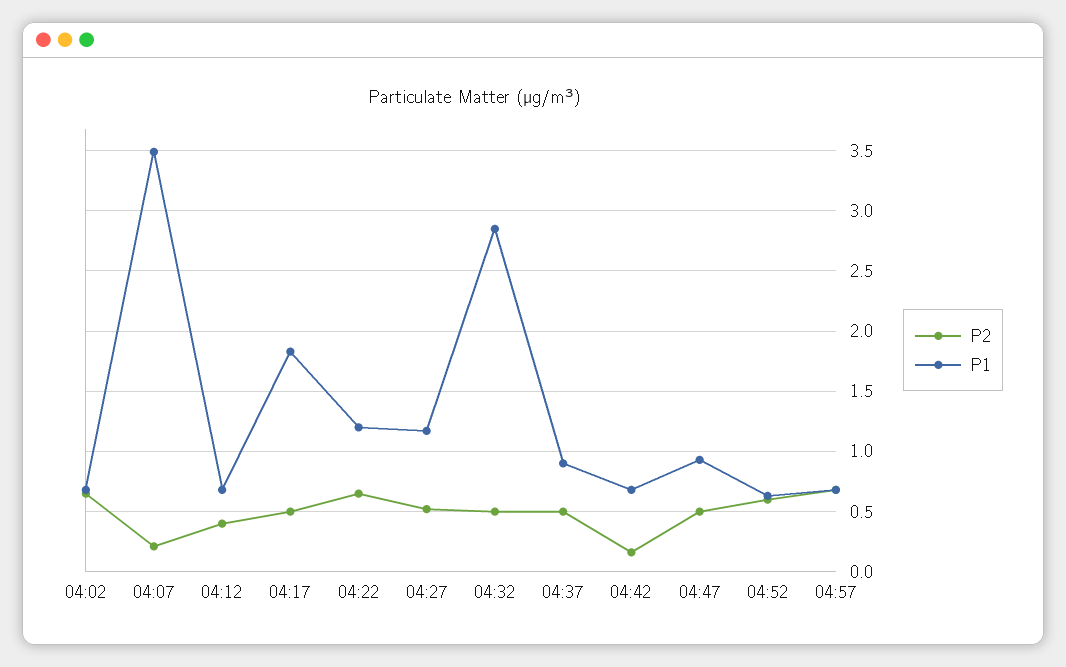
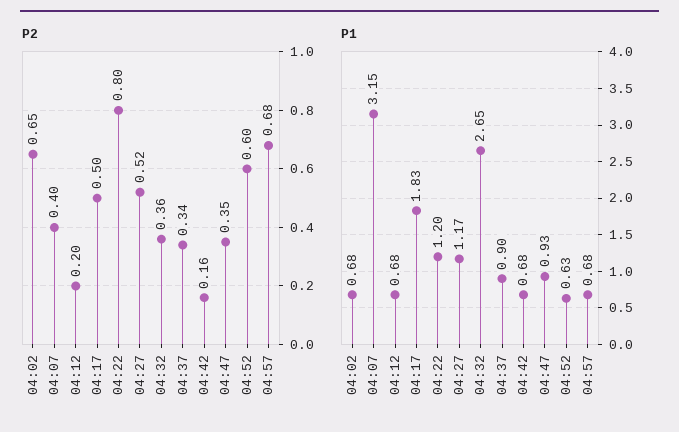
P2, 04:07: 0.2 -> 0.4
P1, 04:07: 3.5 -> 3.15
P2, 04:12: 0.4 -> 0.2
P2, 04:22: 0.65 -> 0.8
P2, 04:32: 0.5 -> 0.36
P1, 04:32: 2.85 -> 2.65
P2, 04:37: 0.5 -> 0.34
P2, 04:47: 0.5 -> 0.35

